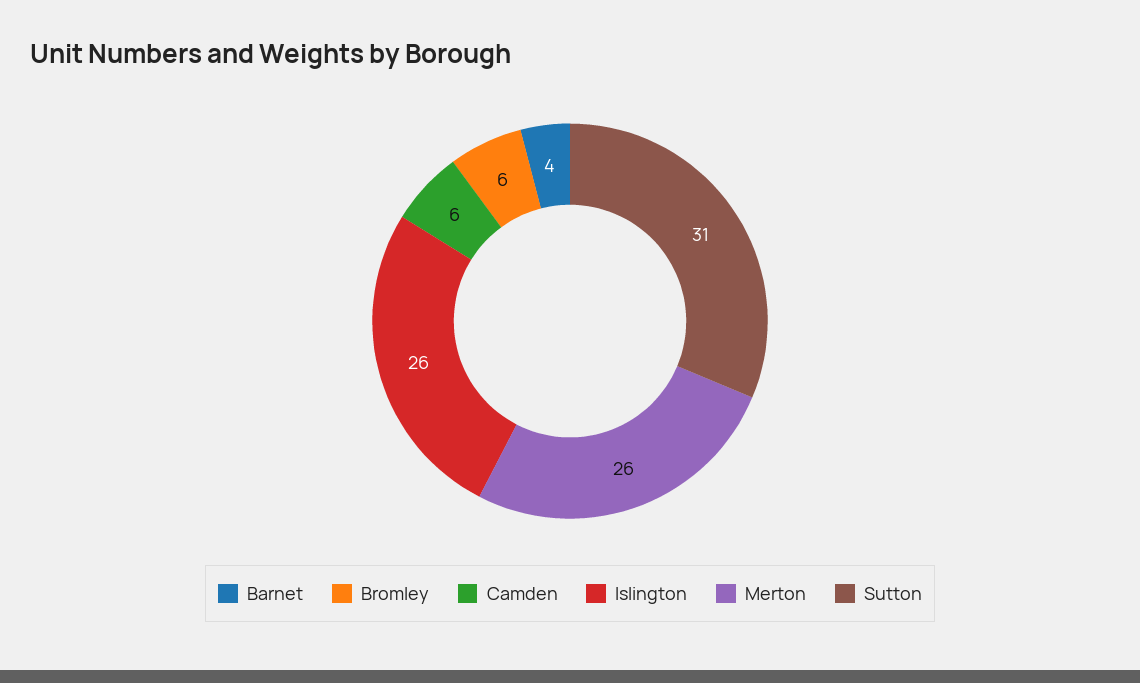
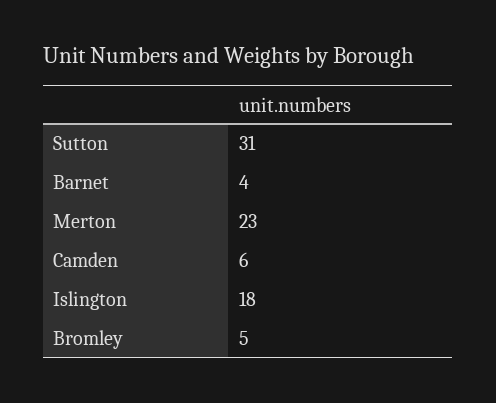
Bromley: 6 -> 5
Islington: 26 -> 18
Merton: 26 -> 23

